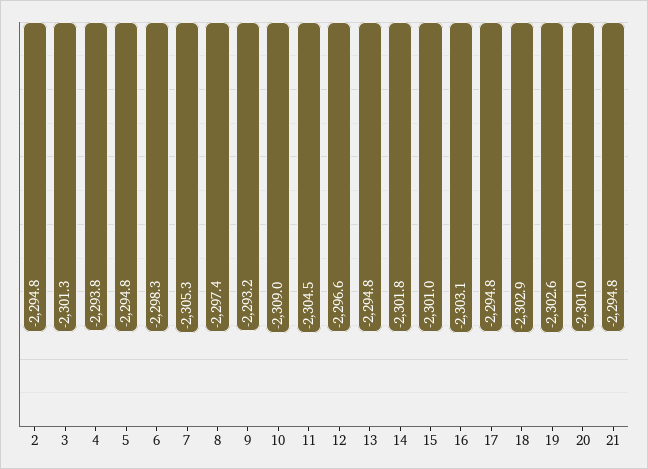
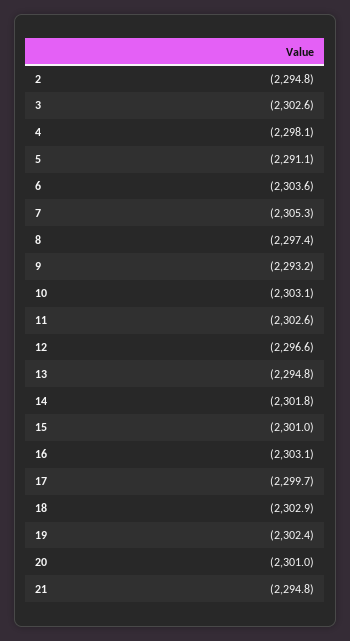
3: -2301.3 -> -2302.6
4: -2293.8 -> -2298.1
5: -2294.8 -> -2291.1
6: -2298.3 -> -2303.6
10: -2309 -> -2303.1
11: -2304.5 -> -2302.6
17: -2294.8 -> -2299.7
19: -2302.6 -> -2302.4

